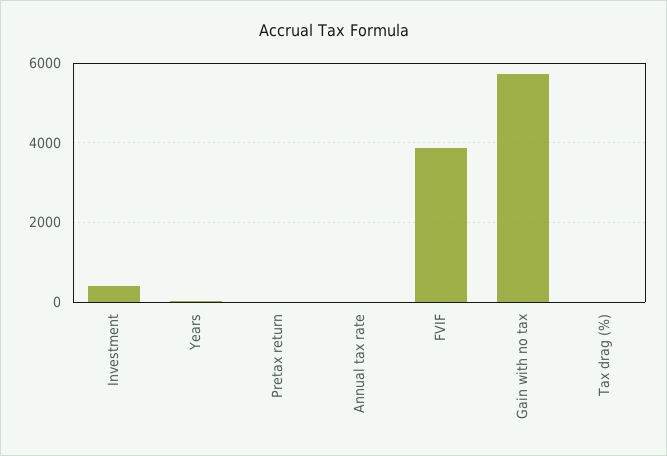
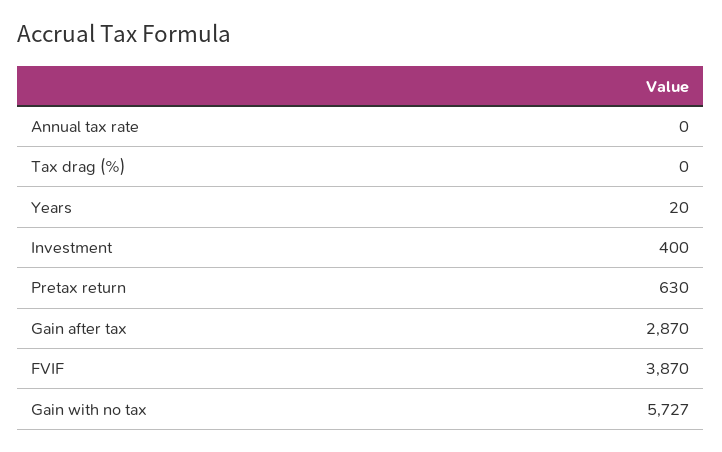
Pretax return: 0 -> 630
Gain after tax: none -> 2870

